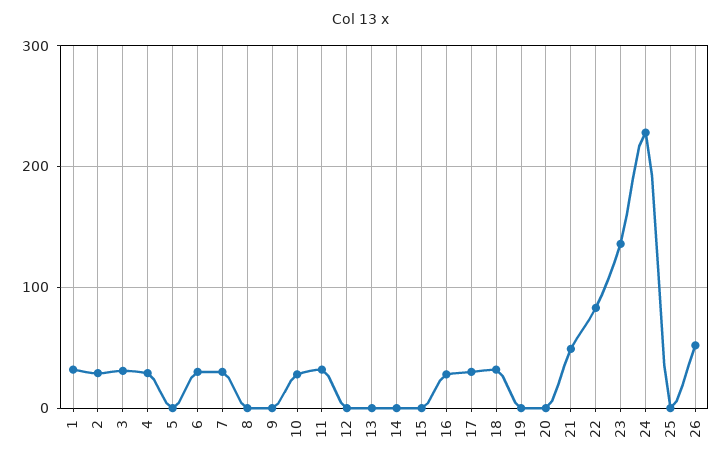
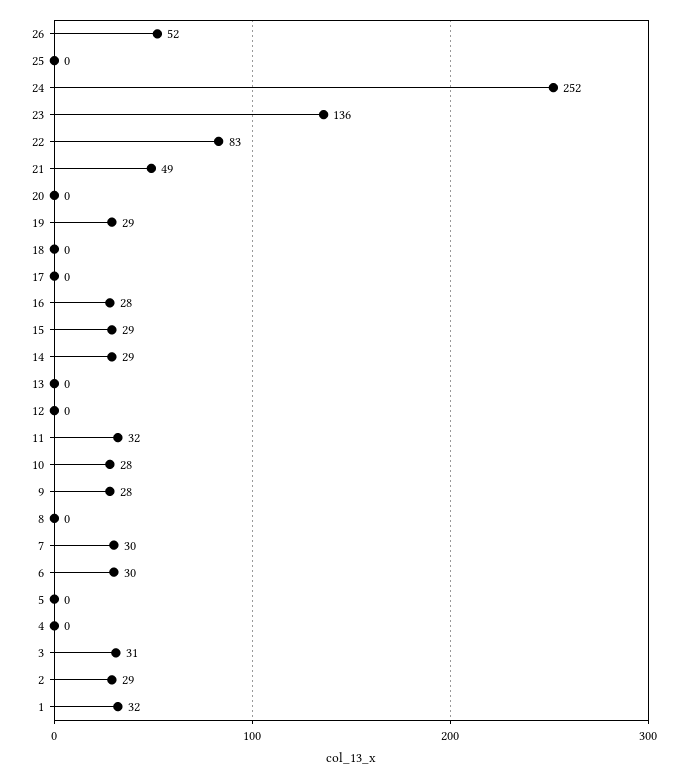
4: 30 -> 0
9: 0 -> 28
14: 0 -> 29
15: 0 -> 29
17: 30 -> 0
18: 30 -> 0
19: 0 -> 29
24: 230 -> 252

